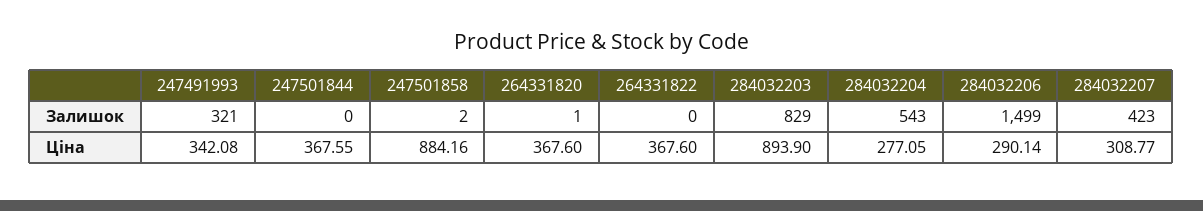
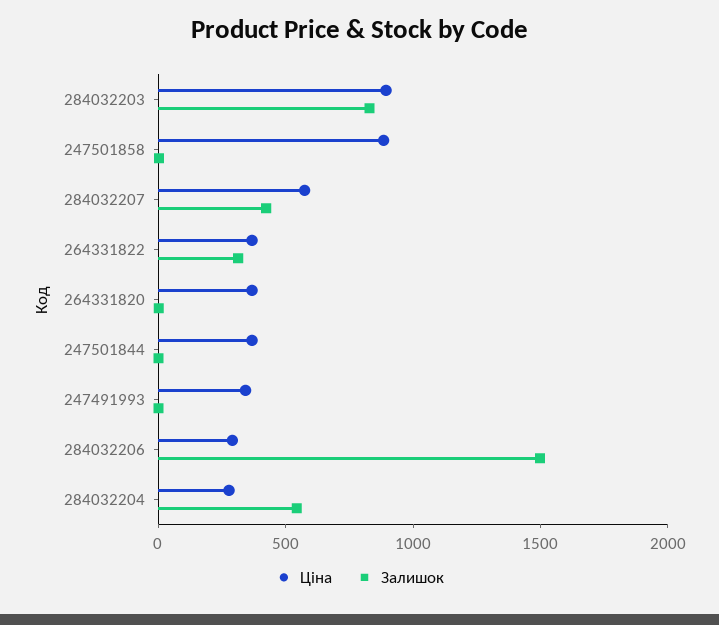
Залишок, 247491993: 321 -> 0
Залишок, 264331822: 0 -> 300
Ціна, 284032207: 308.77 -> 600

